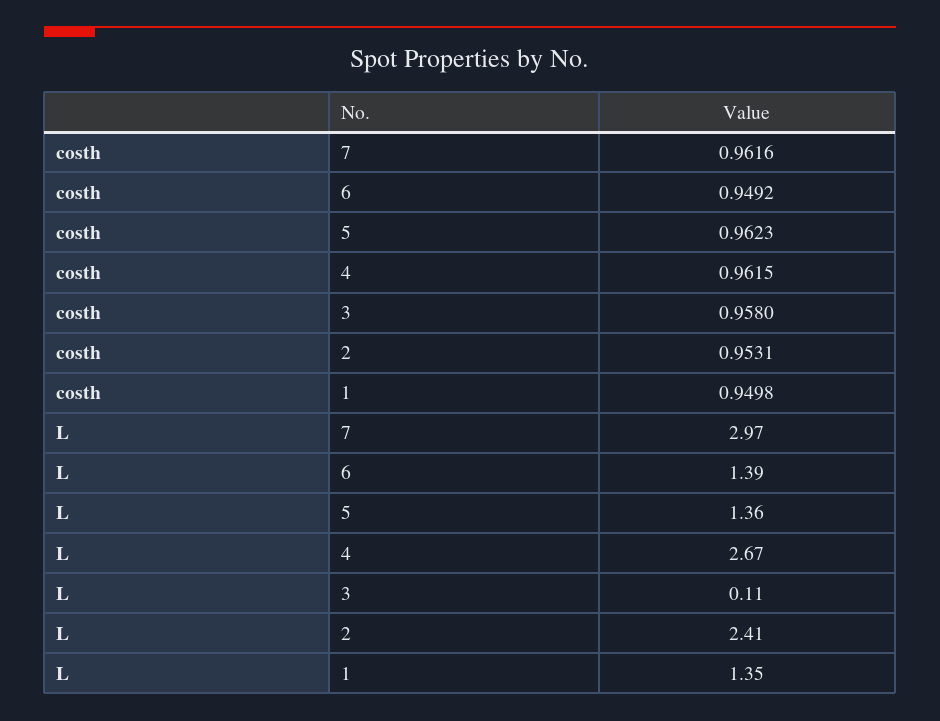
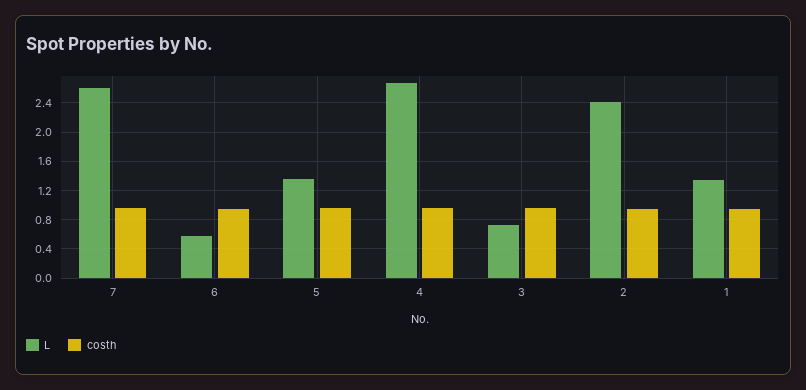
L, 7: 2.97 -> 2.6
L, 6: 1.39 -> 0.6
L, 3: 0.11 -> 0.7

